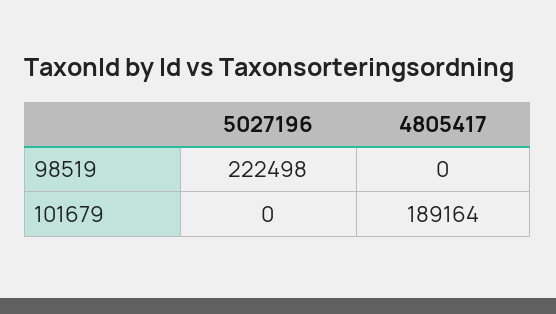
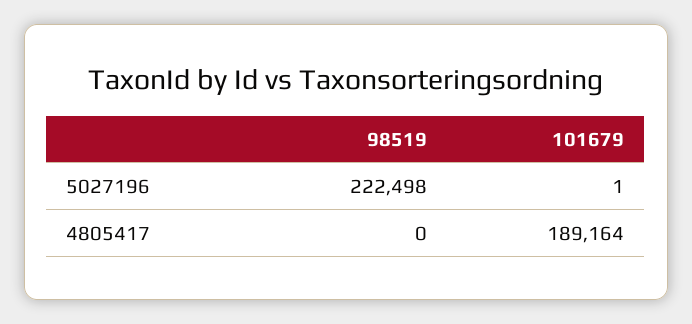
5027196, 101679: 0 -> 1

